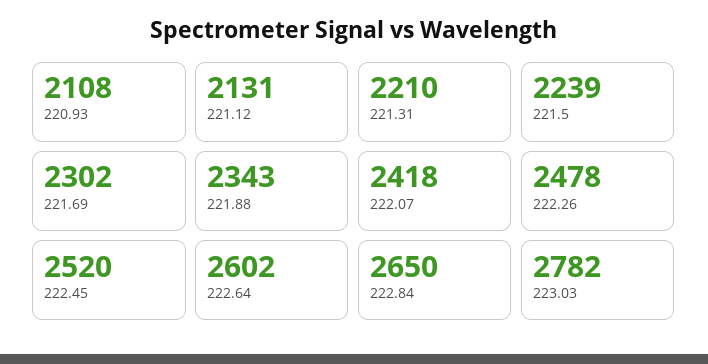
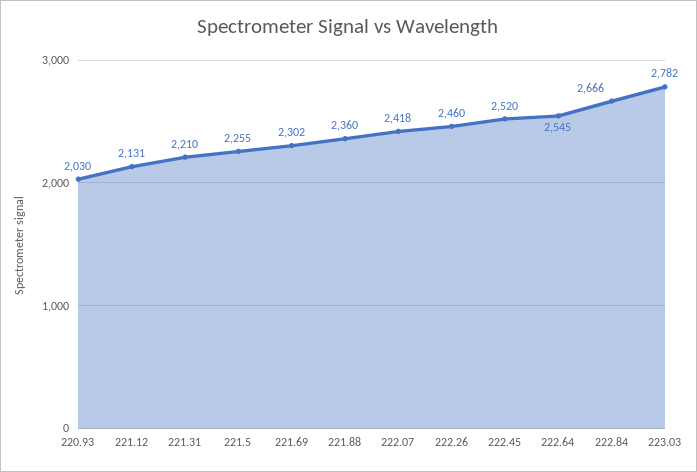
220.93: 2108 -> 2030
221.5: 2239 -> 2255
221.88: 2343 -> 2360
222.26: 2478 -> 2460
222.64: 2602 -> 2545
222.84: 2650 -> 2666

